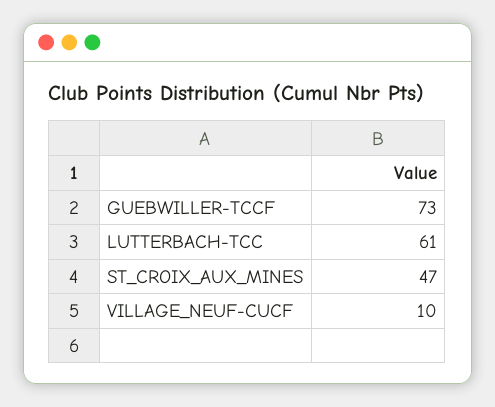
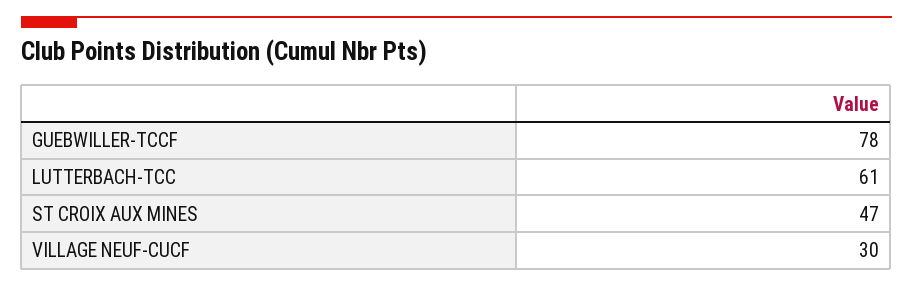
GUEBWILLER-TCCF: 73 -> 78
VILLAGE_NEUF-CUCF: 10 -> 30

